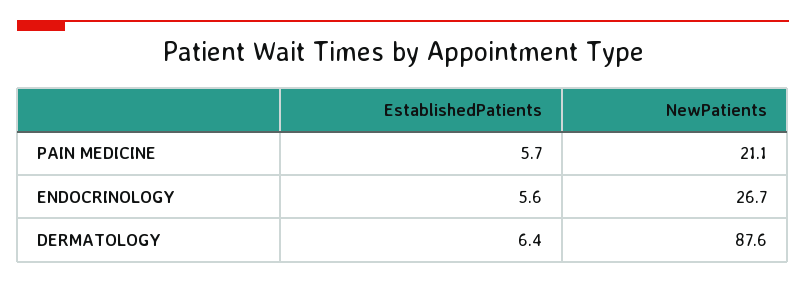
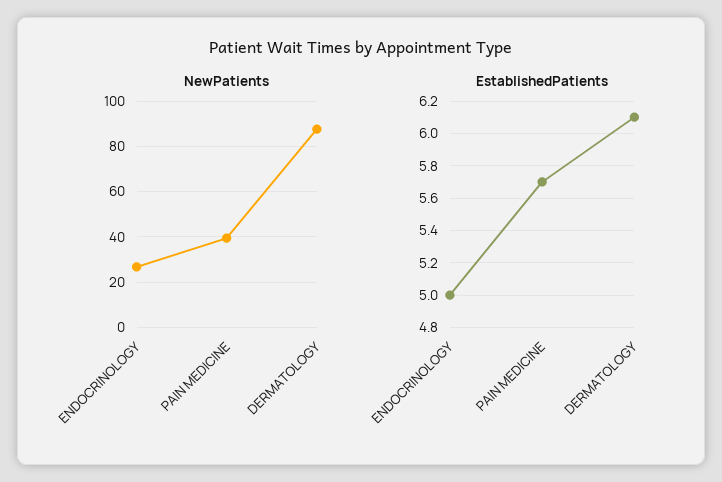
NewPatients, PAIN MEDICINE: 21.1 -> 40
EstablishedPatients, ENDOCRINOLOGY: 5.6 -> 5
EstablishedPatients, DERMATOLOGY: 6.4 -> 6.1

